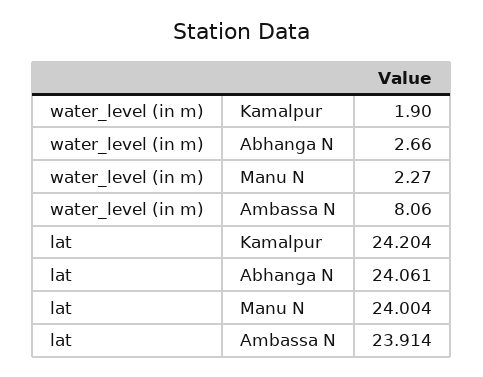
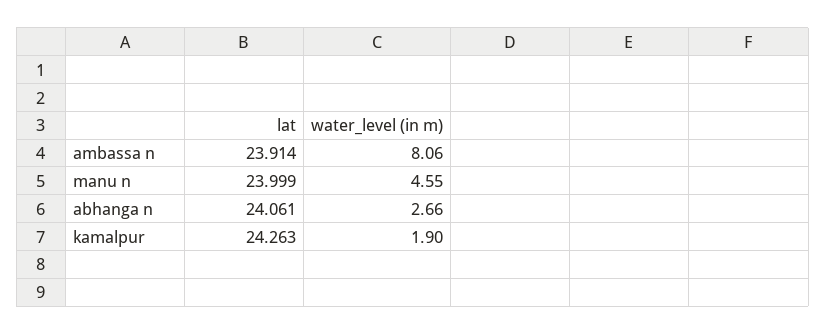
water_level (in m), Manu N: 2.27 -> 4.55
lat, Kamalpur: 24.204 -> 24.263
lat, Manu N: 24.004 -> 23.999

